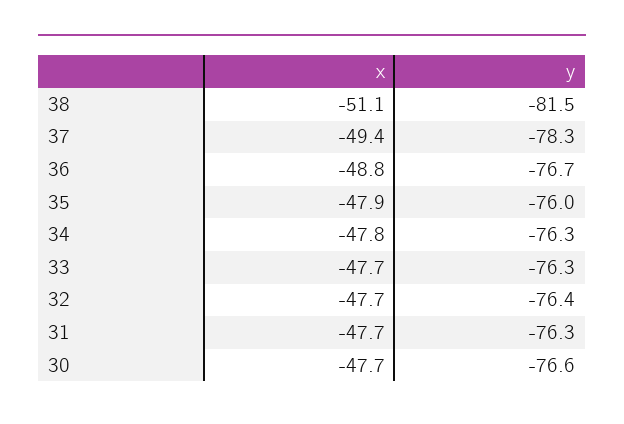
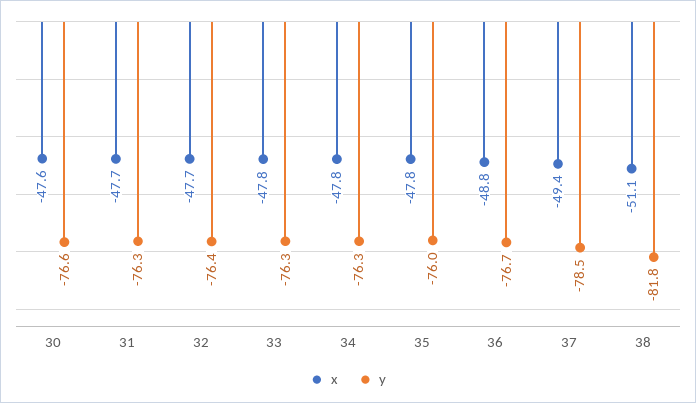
y, 38: -81.5 -> -81.8
y, 37: -78.3 -> -78.5
x, 35: -47.9 -> -47.8
x, 33: -47.7 -> -47.8
x, 30: -47.7 -> -47.6

